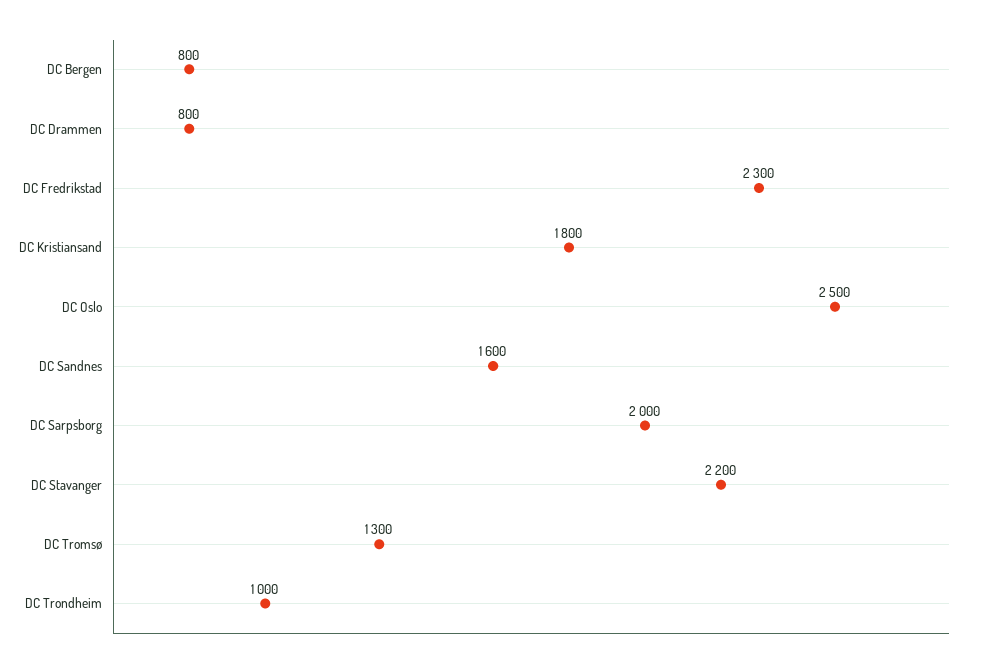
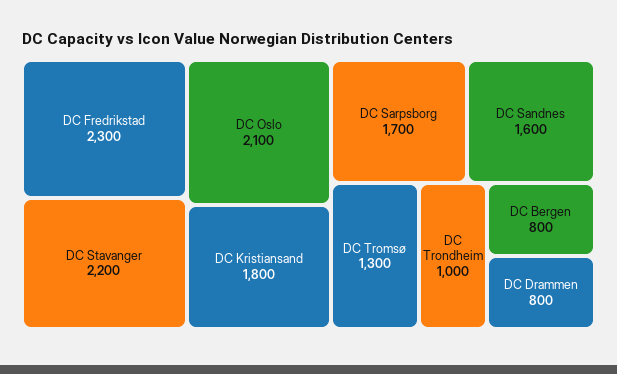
DC Oslo: 2500 -> 2100
DC Sarpsborg: 2000 -> 1700

